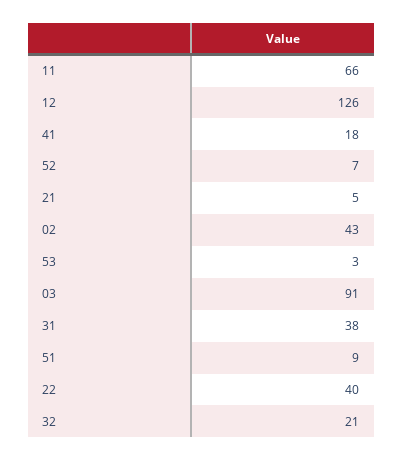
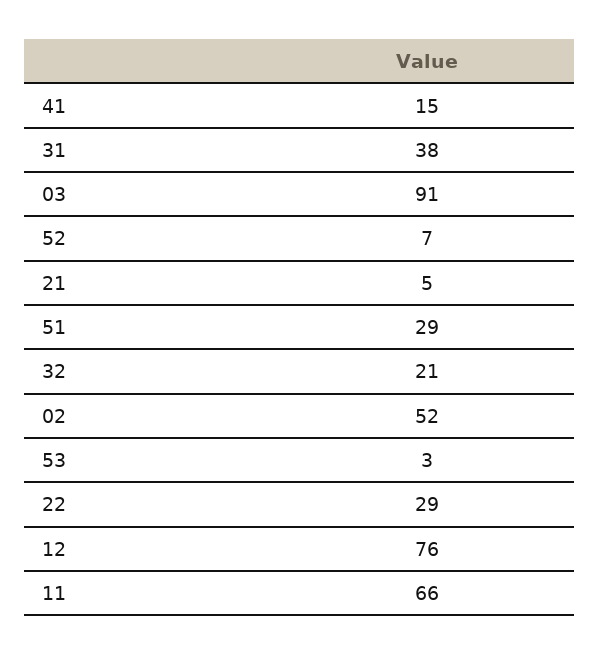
12: 126 -> 76
41: 18 -> 15
02: 43 -> 52
51: 9 -> 29
22: 40 -> 29

